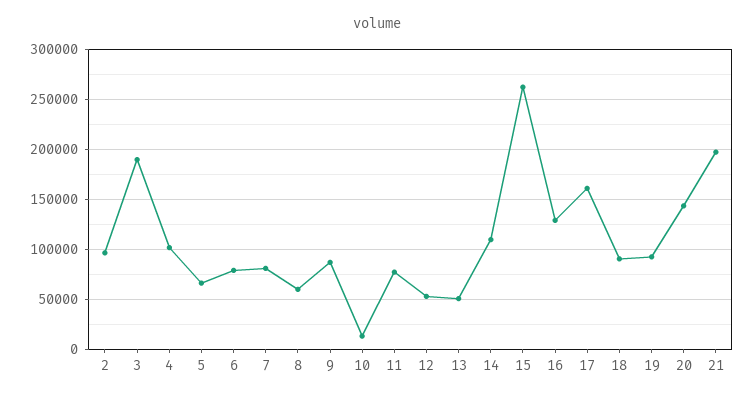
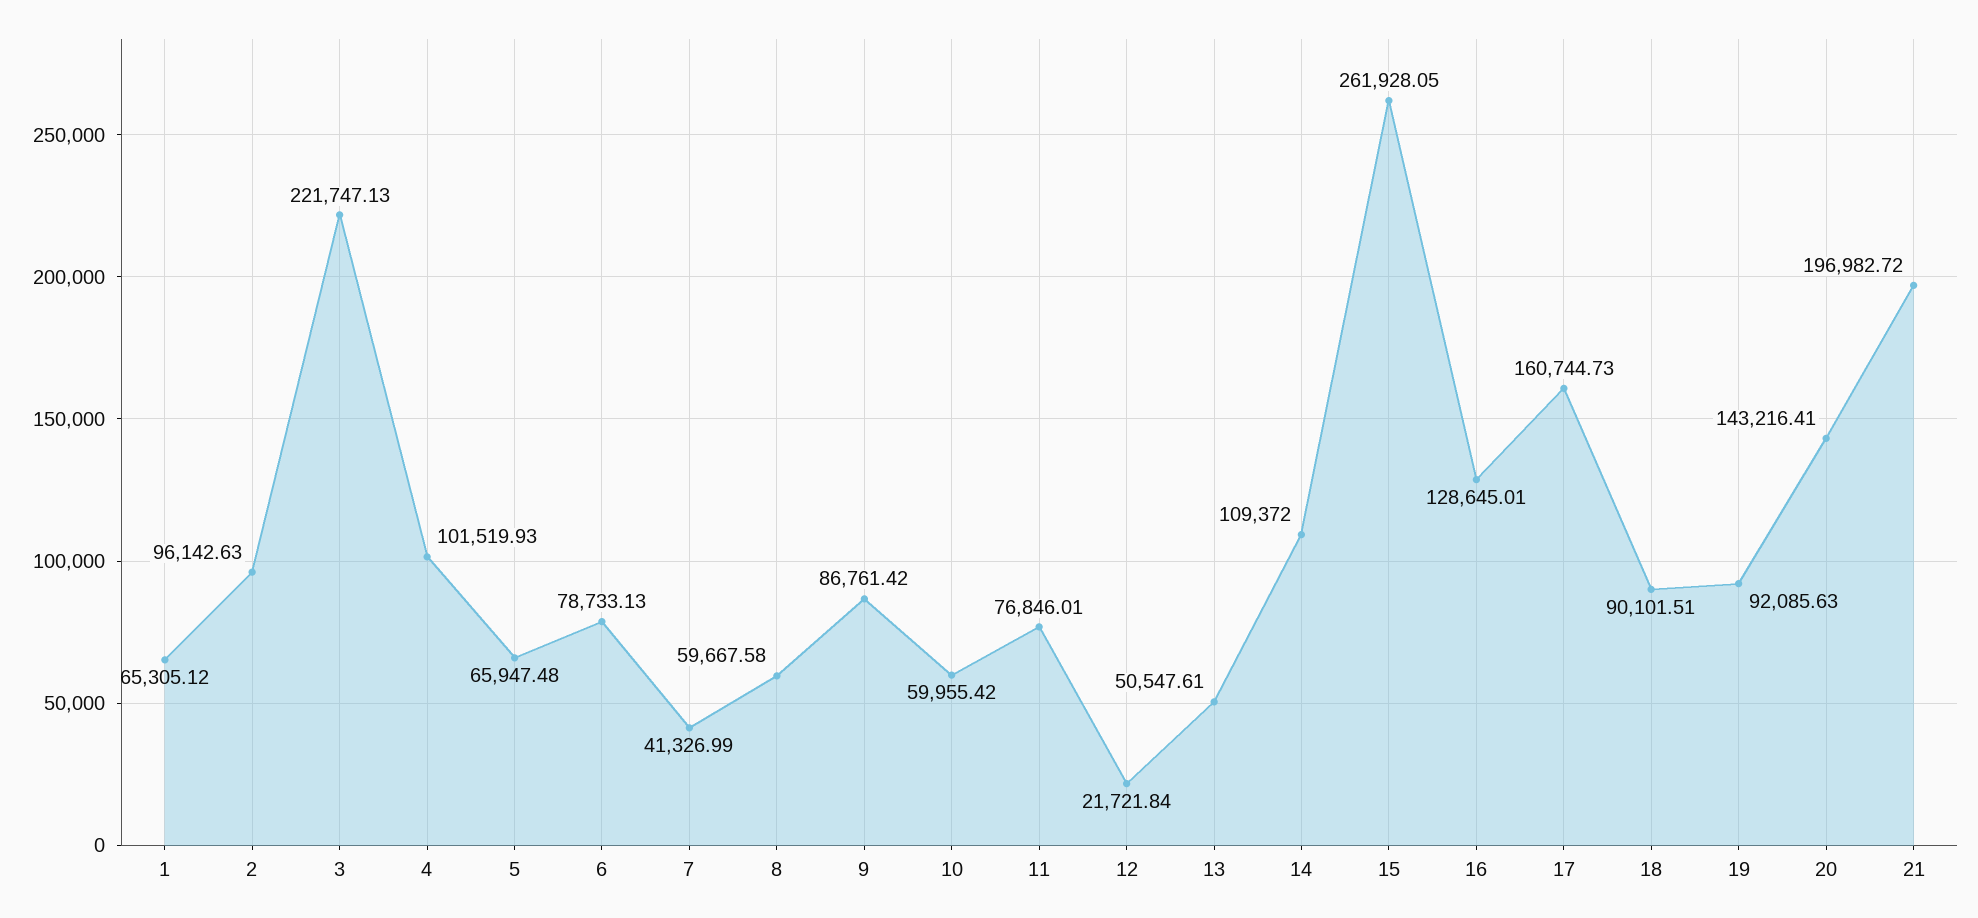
3: 190000 -> 221747.13
7: 80000 -> 41326.99
10: 10000 -> 59955.42
12: 50000 -> 21721.84
1: none -> 65305.12

